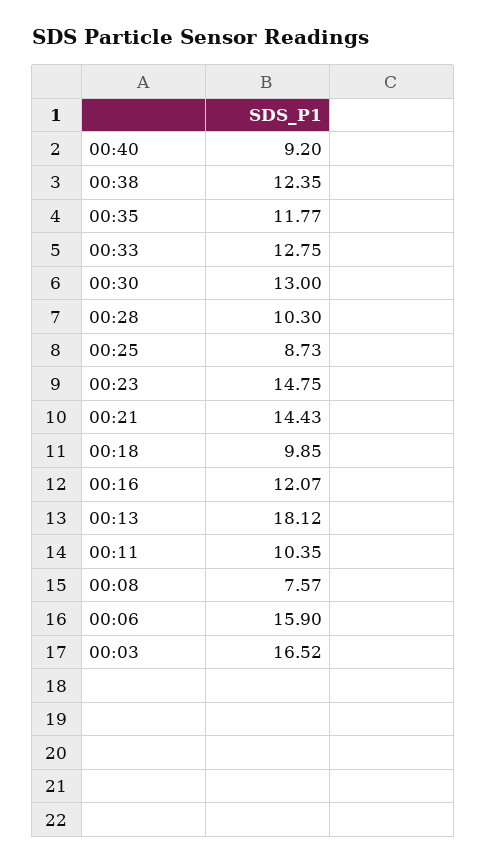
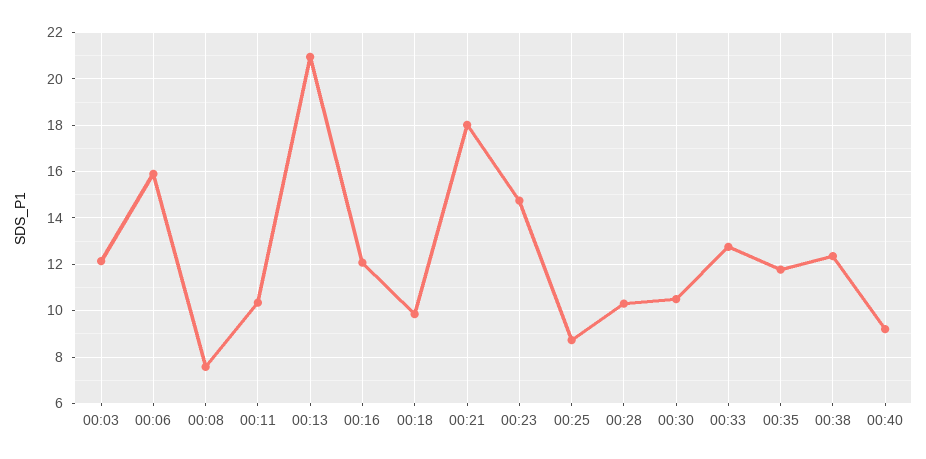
00:30: 13 -> 10.5
00:21: 14.43 -> 18
00:13: 18.12 -> 21
00:03: 16.52 -> 12

